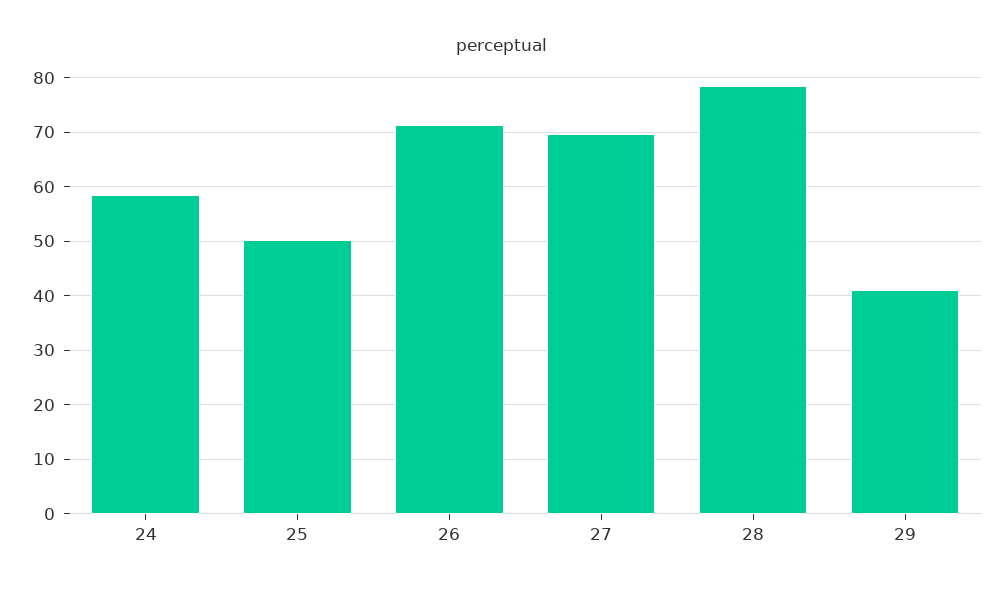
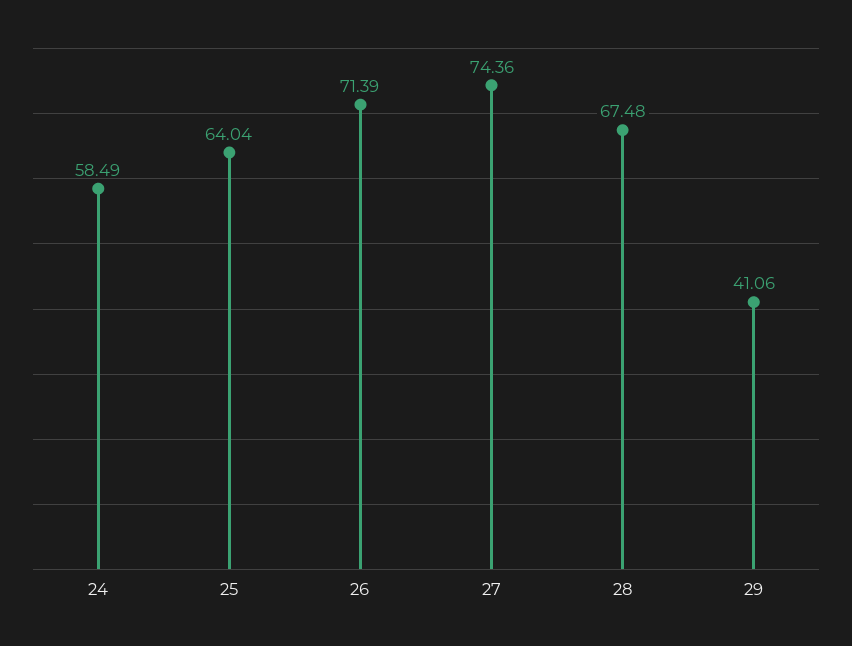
25: 50 -> 64.04
27: 70 -> 74.36
28: 78 -> 67.48

